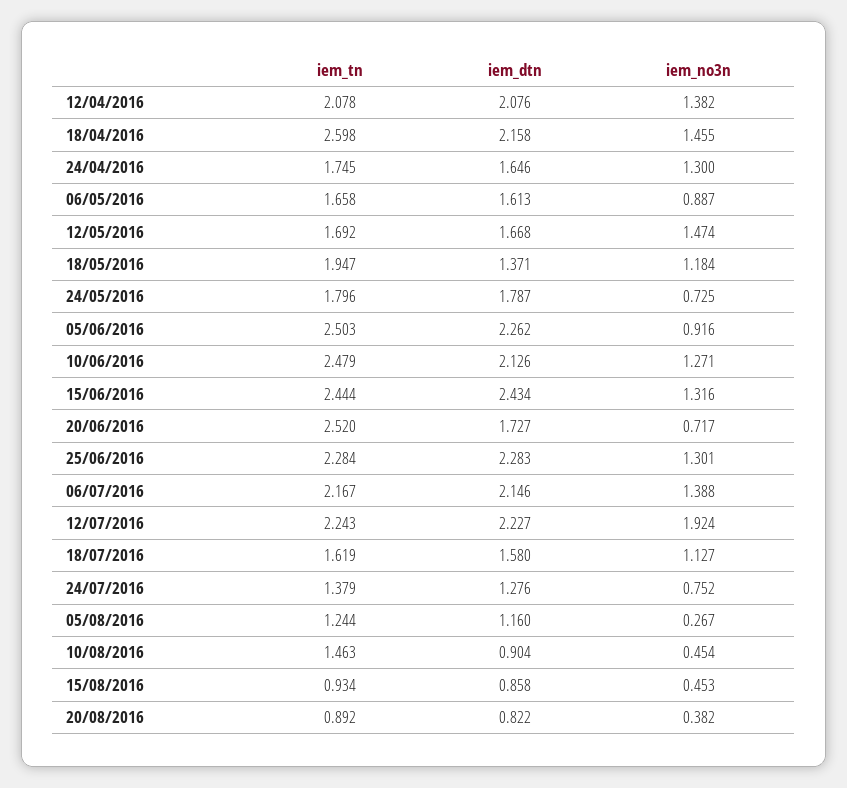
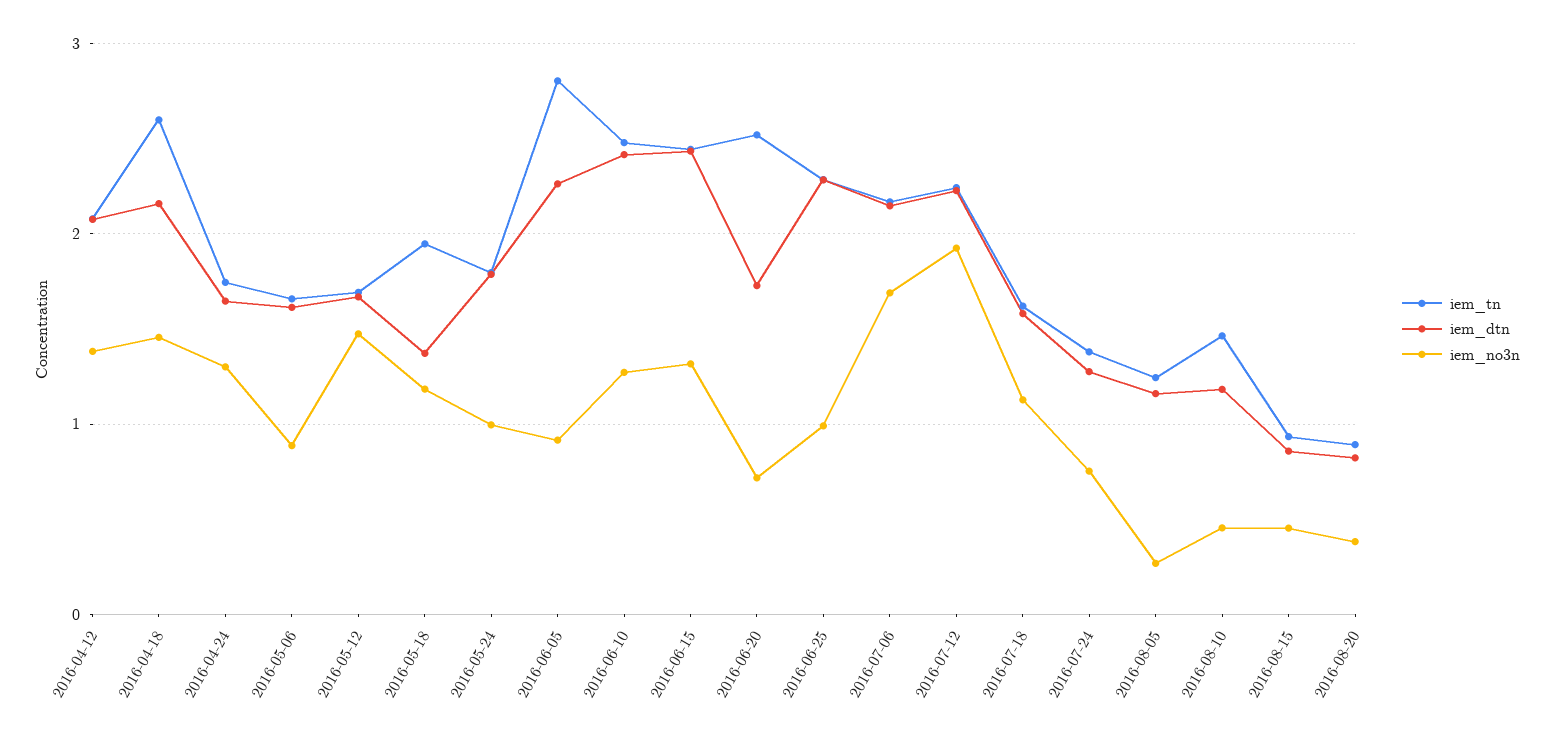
iem_no3n, 24/05/2016: 0.725 -> 1
iem_tn, 05/06/2016: 2.503 -> 2.8
iem_dtn, 10/06/2016: 2.126 -> 2.4
iem_no3n, 25/06/2016: 1.301 -> 1
iem_no3n, 06/07/2016: 1.388 -> 1.7
iem_dtn, 10/08/2016: 0.904 -> 1.2

